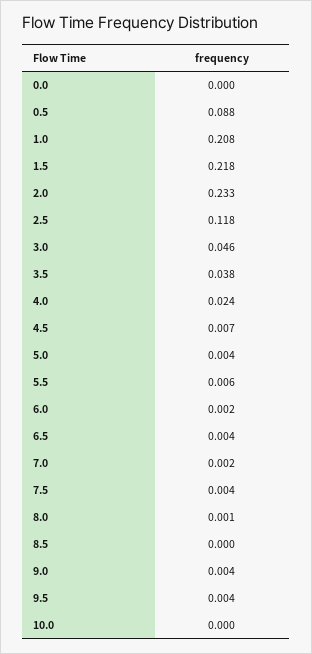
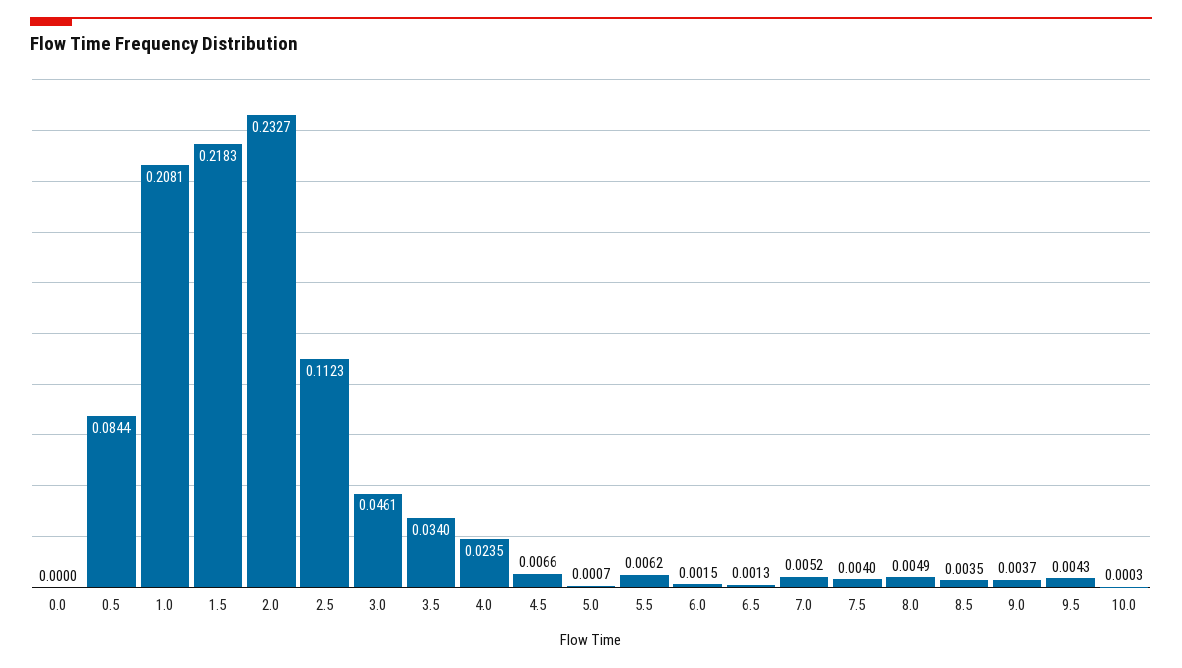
0.5: 0.088 -> 0.0844
2.5: 0.118 -> 0.1123
3.5: 0.038 -> 0.034
5.0: 0.004 -> 0.0007
6.5: 0.004 -> 0.0013
7.0: 0.002 -> 0.0052
8.0: 0.001 -> 0.0049
8.5: 0 -> 0.0035

